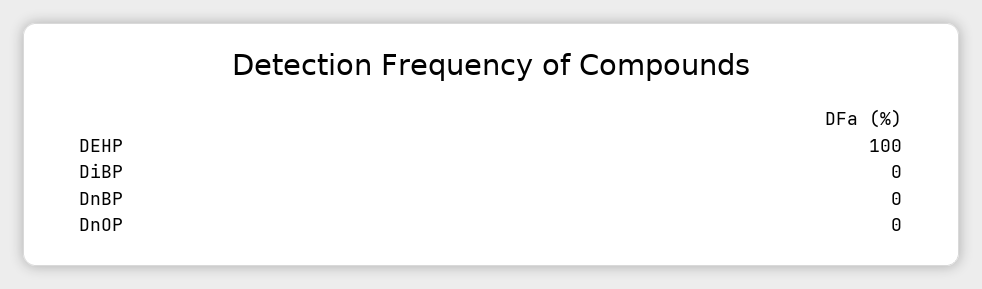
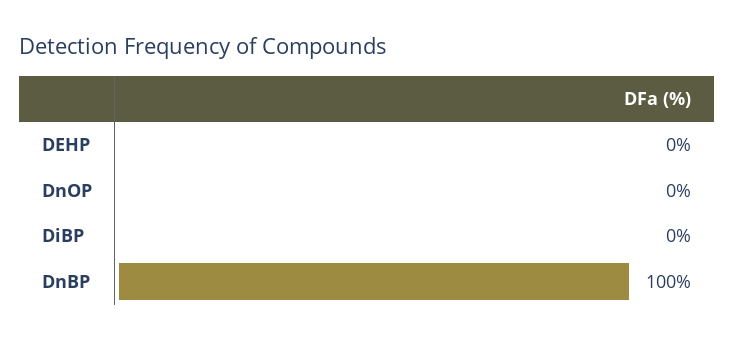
DEHP: 100 -> 0
DnBP: 0 -> 100

